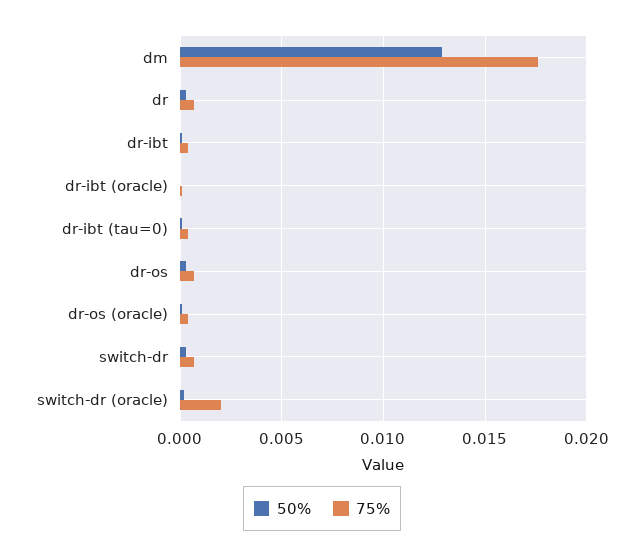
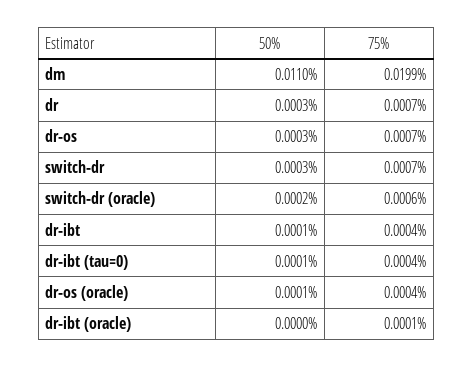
50%, dm: 0.013 -> 0.011
75%, dm: 0.0175 -> 0.0199
75%, switch-dr (oracle): 0.002 -> 0.0006

